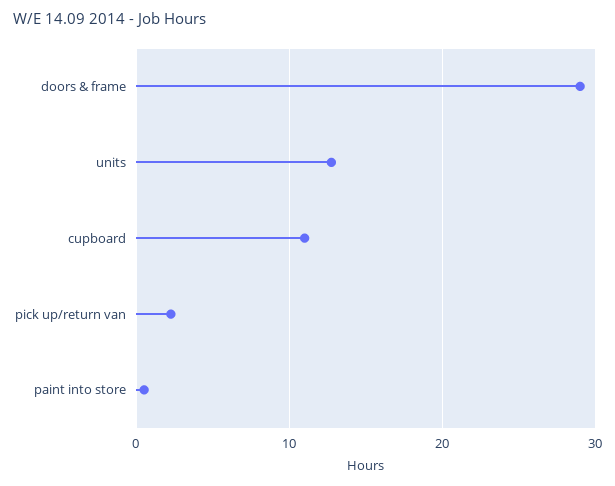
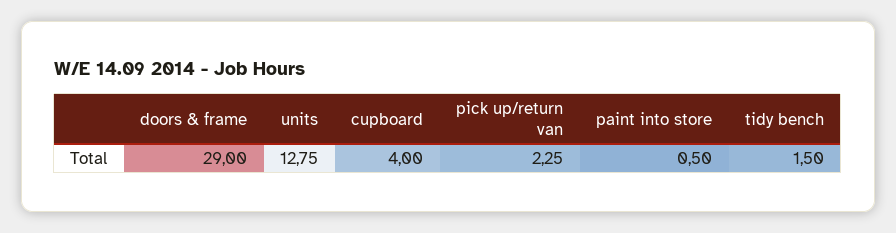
cupboard: 11 -> 4
tidy bench: none -> 1.5

